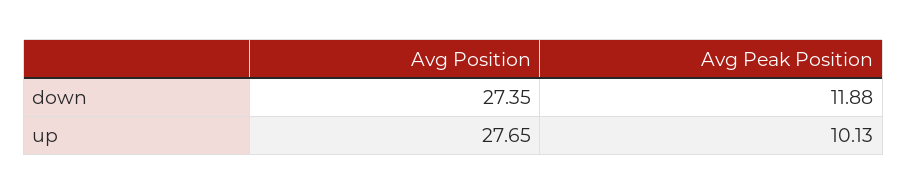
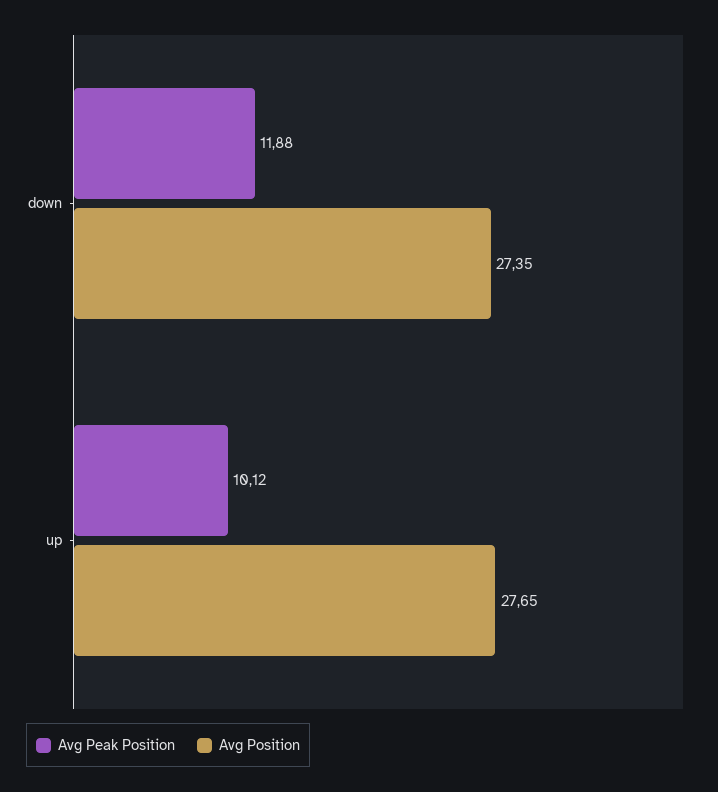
Avg Peak Position, up: 10.13 -> 10.12

